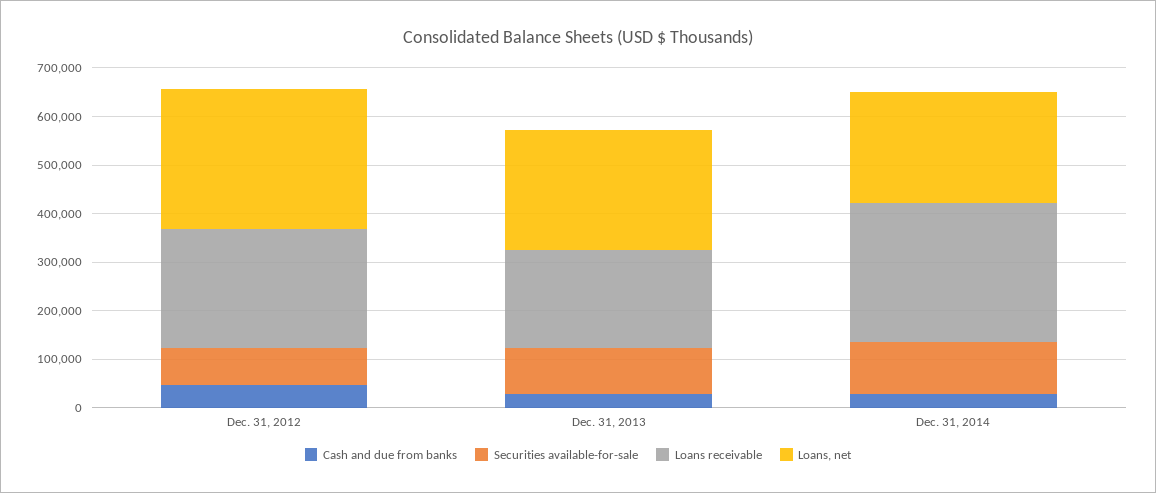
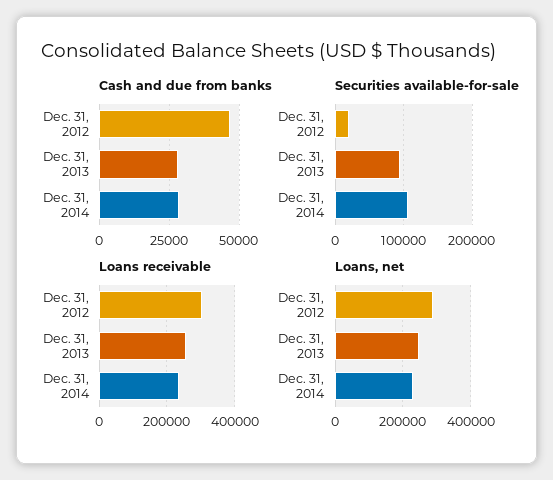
Securities available-for-sale, Dec. 31, 2012: 80000 -> 20000
Loans receivable, Dec. 31, 2012: 240000 -> 300000
Loans receivable, Dec. 31, 2013: 200000 -> 260000
Loans receivable, Dec. 31, 2014: 280000 -> 240000

